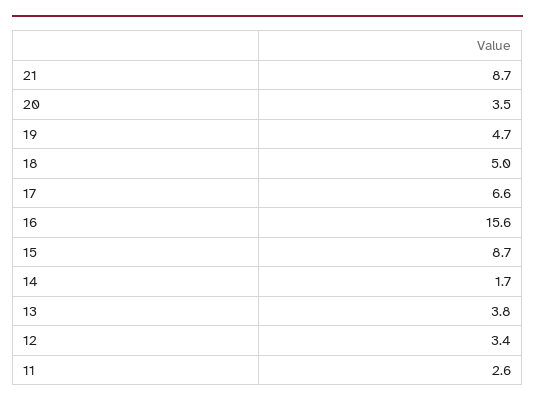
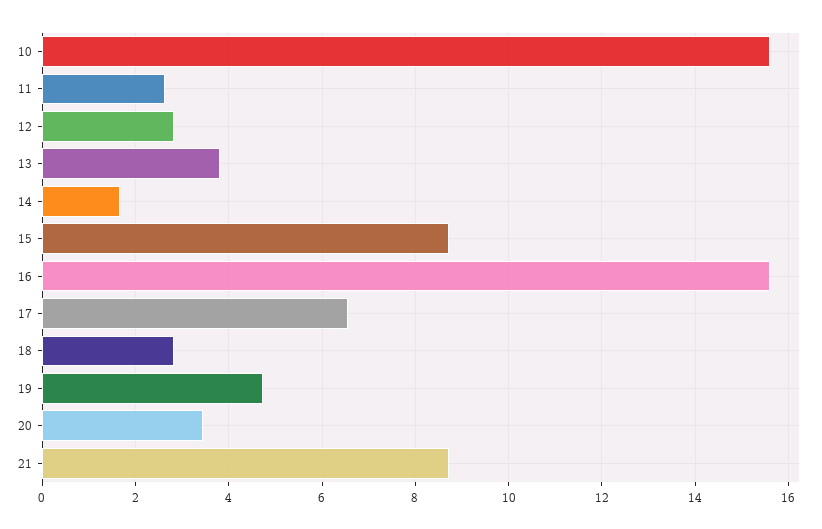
18: 5 -> 2.8
12: 3.4 -> 2.8
10: none -> 15.6

